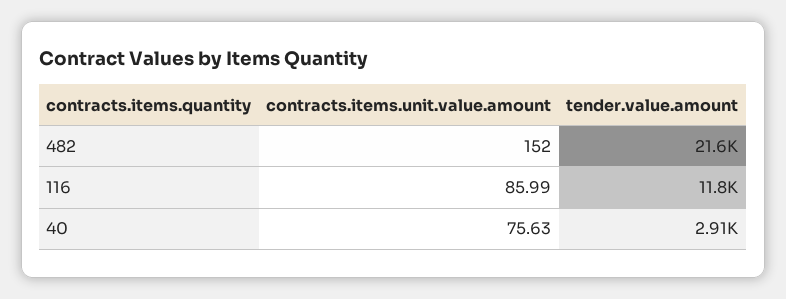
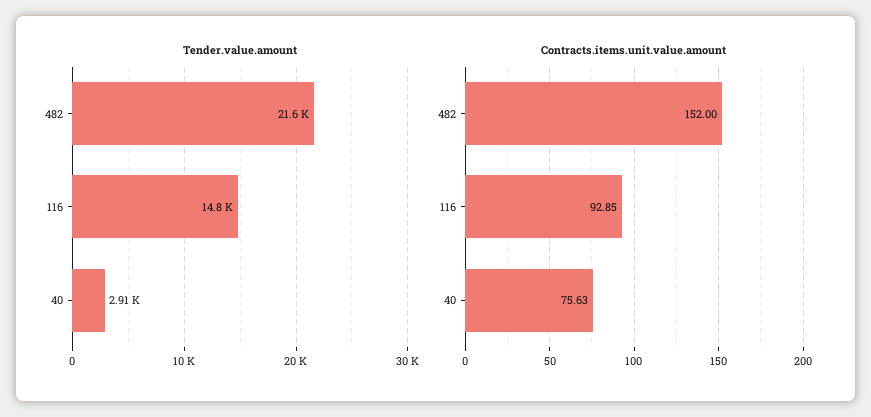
contracts.items.unit.value.amount, 116: 85.99 -> 92.85
tender.value.amount, 116: 11800 -> 14800

